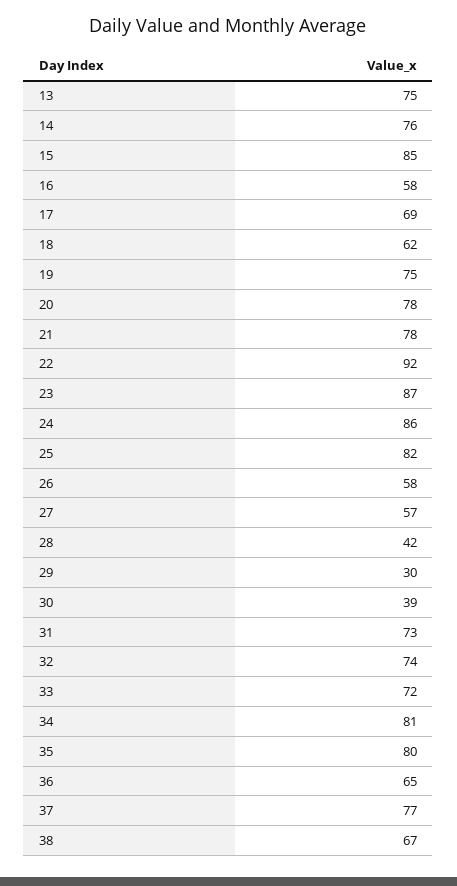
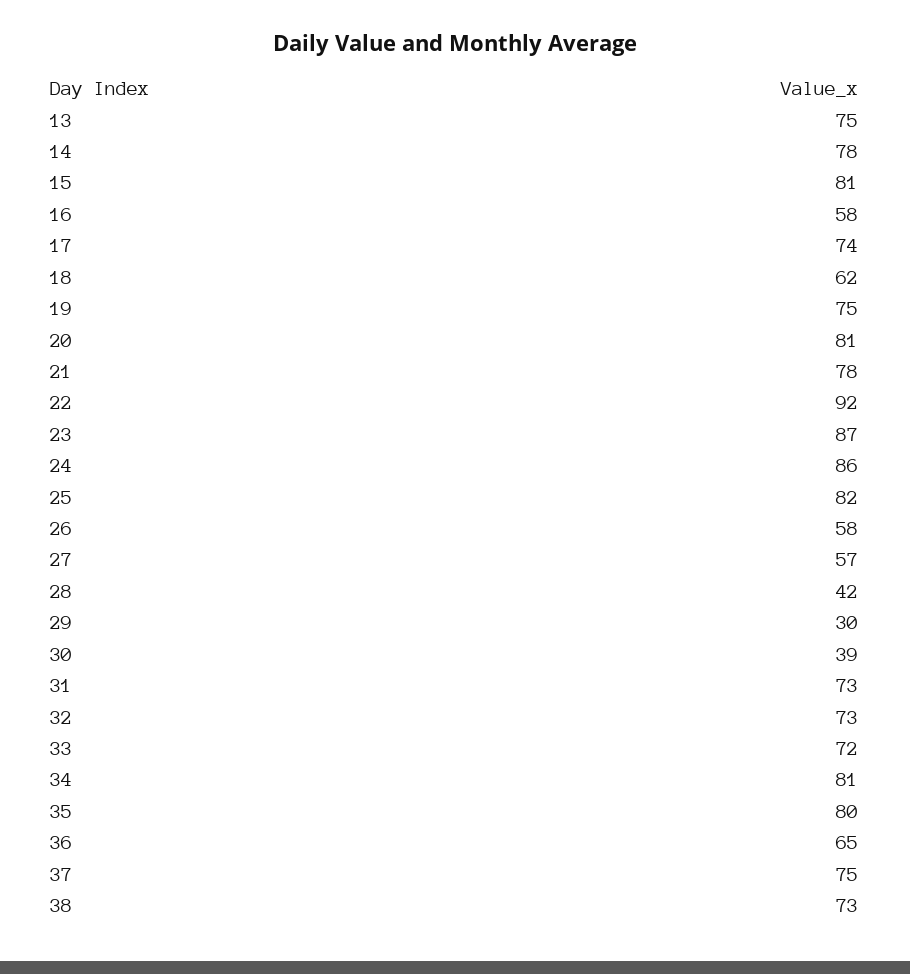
14: 76 -> 78
15: 85 -> 81
17: 69 -> 74
20: 78 -> 81
32: 74 -> 73
37: 77 -> 75
38: 67 -> 73

